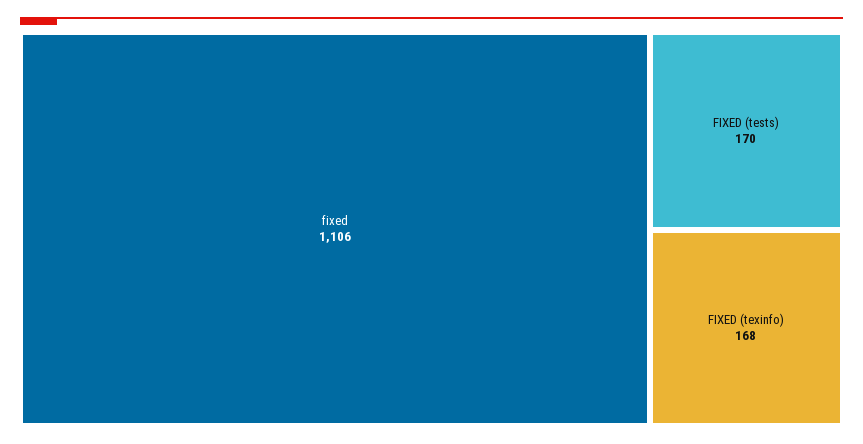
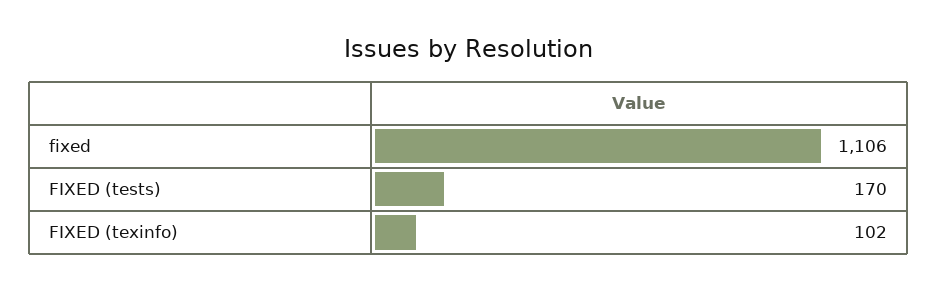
FIXED (texinfo): 168 -> 102

